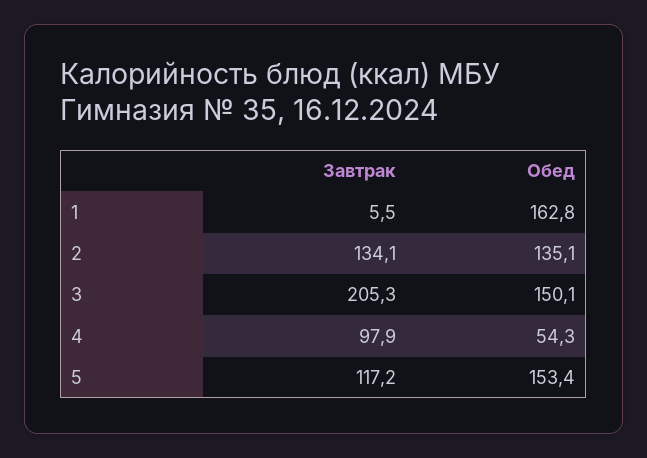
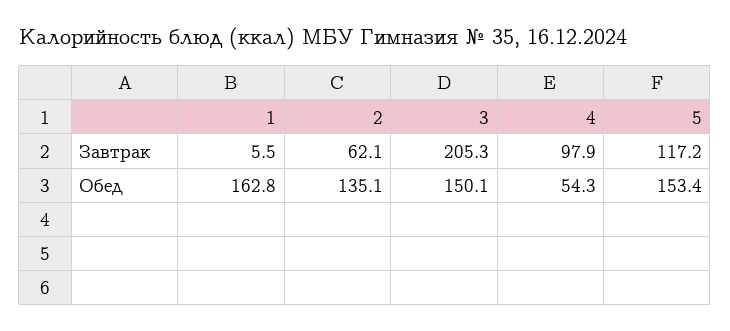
Завтрак, 2: 134.1 -> 62.1

